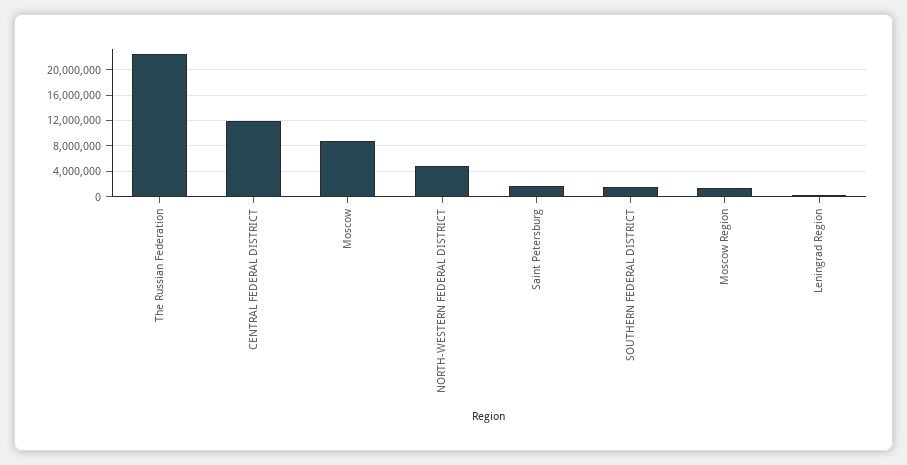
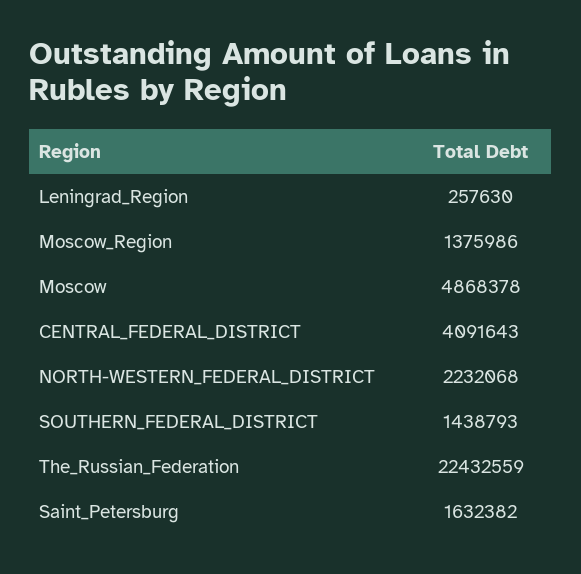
CENTRAL FEDERAL DISTRICT: 12000000 -> 4091643
Moscow: 9000000 -> 4868378
NORTH-WESTERN FEDERAL DISTRICT: 5000000 -> 2232068

